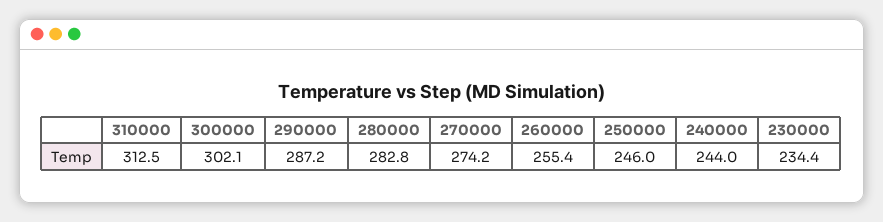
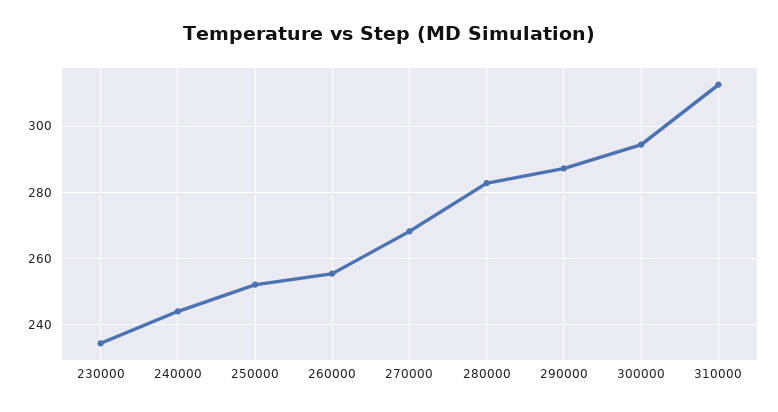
300000: 302.1 -> 294
270000: 274.2 -> 268
250000: 246 -> 252

